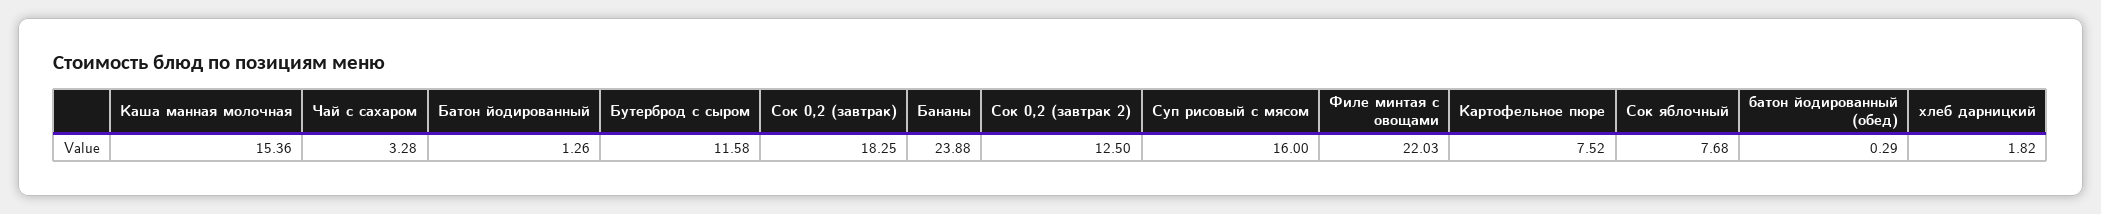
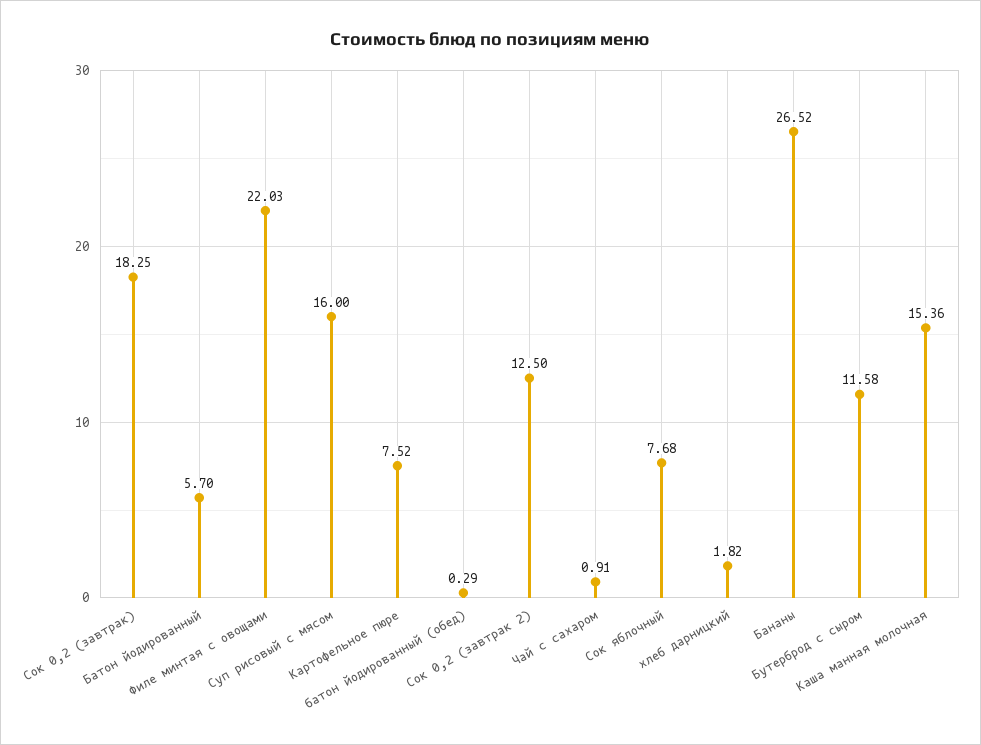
Чай с сахаром: 3.28 -> 0.91
Батон йодированный: 1.26 -> 5.7
Бананы: 23.88 -> 26.52

